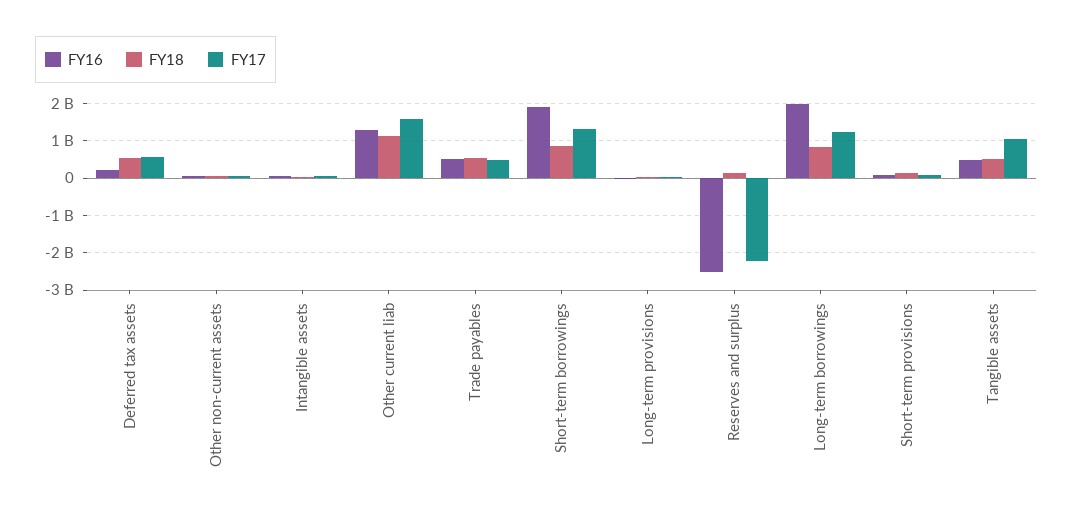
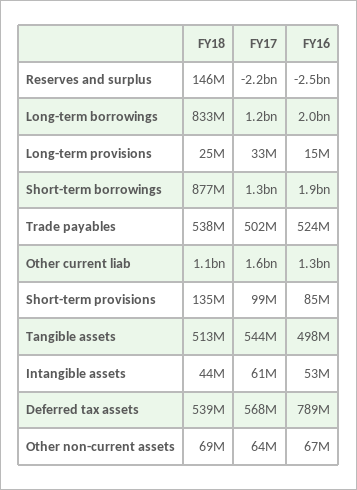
FY16, Deferred tax assets: 200000000 -> 789000000
FY17, Tangible assets: 1000000000 -> 544000000

